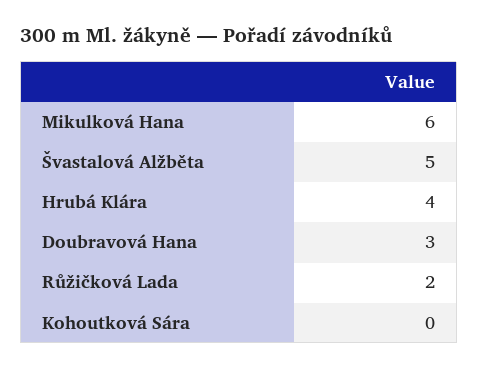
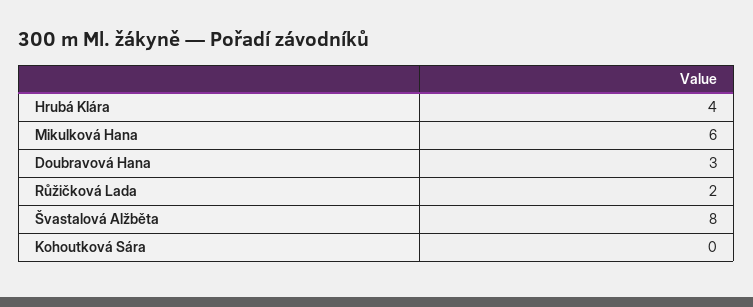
Švastalová Alžběta: 5 -> 8

